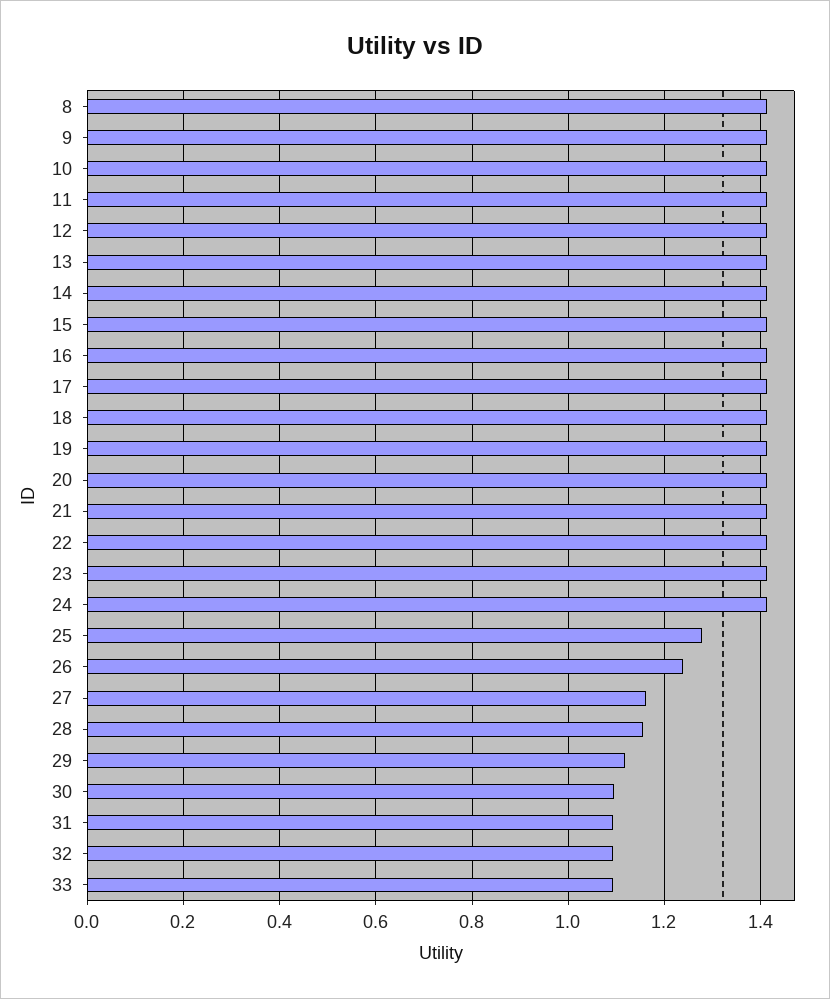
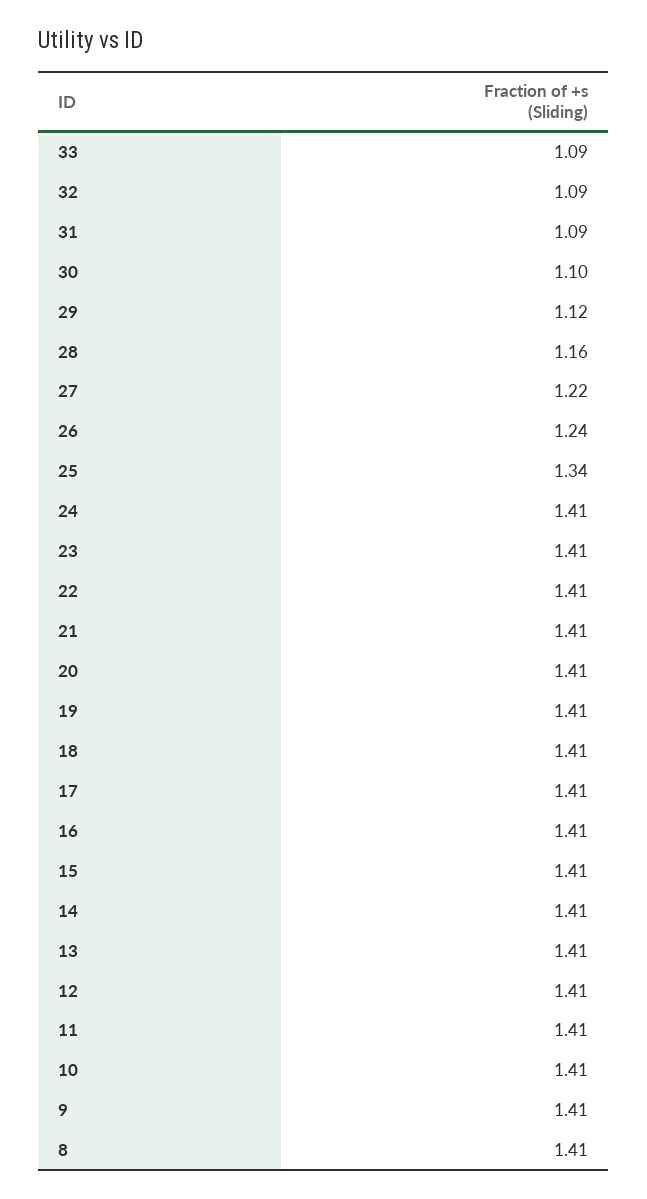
25: 1.28 -> 1.34
27: 1.16 -> 1.22

